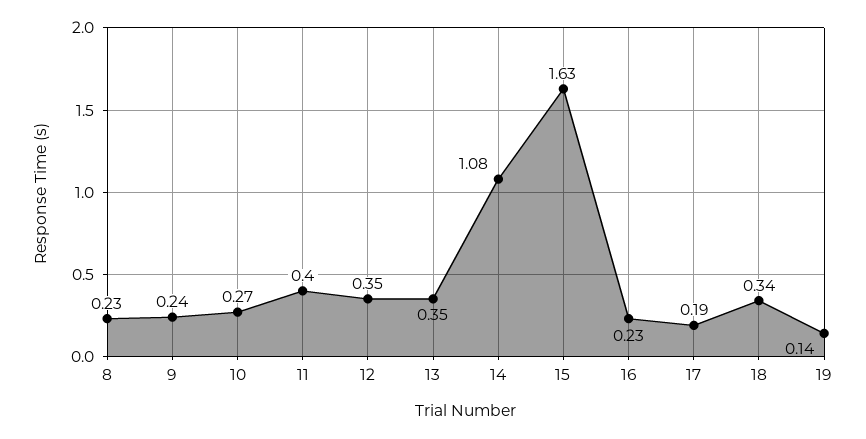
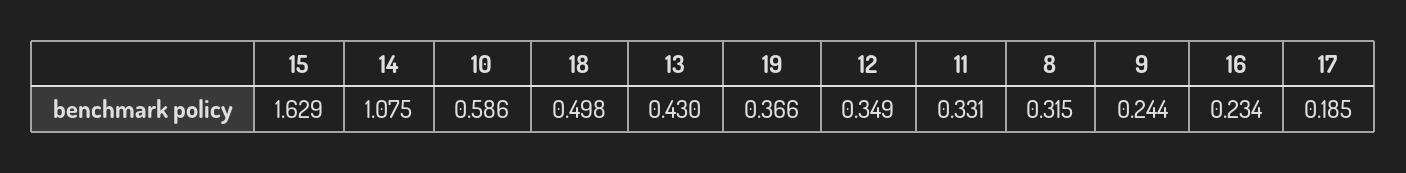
8: 0.23 -> 0.315
10: 0.27 -> 0.586
11: 0.4 -> 0.331
13: 0.35 -> 0.43
18: 0.34 -> 0.498
19: 0.14 -> 0.366

